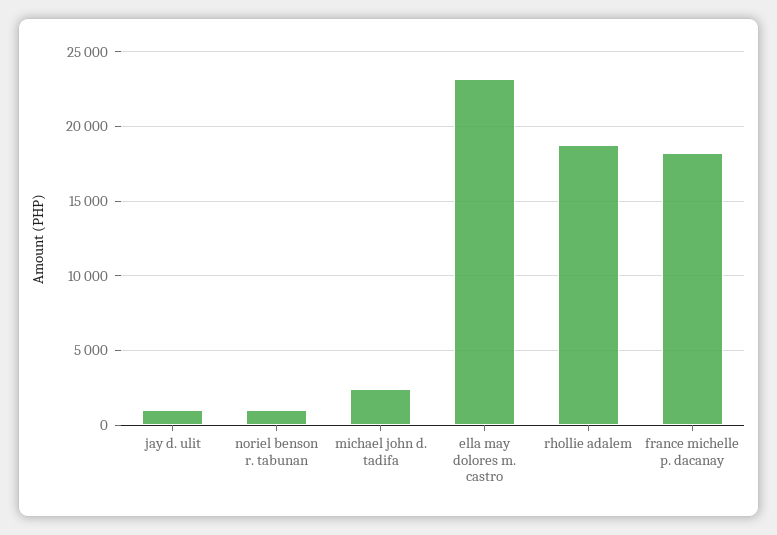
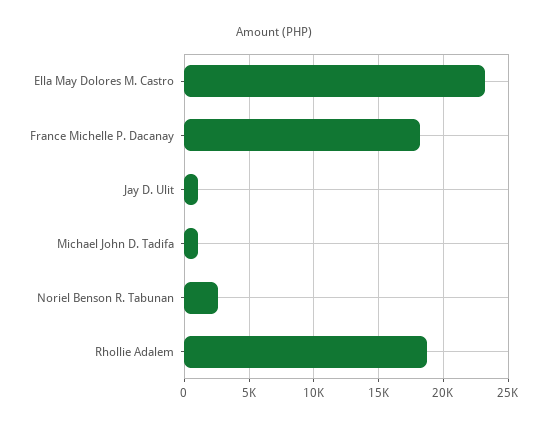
noriel benson r. tabunan: 1000 -> 2500
michael john d. tadifa: 2500 -> 1000

